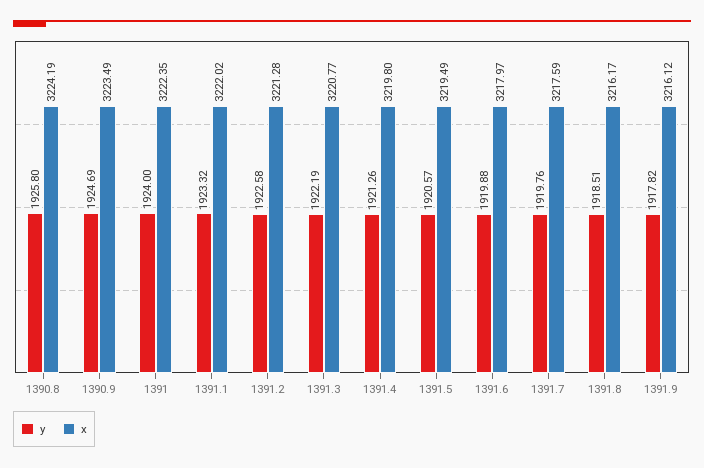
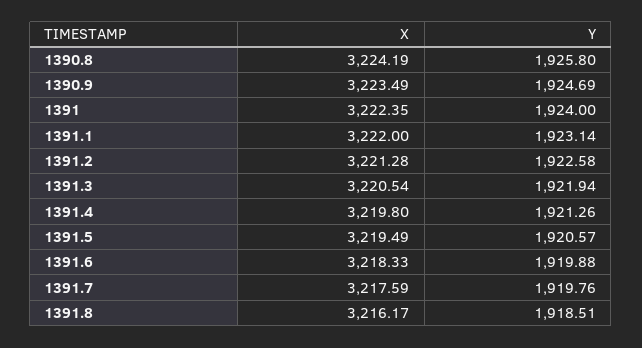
y, 1391.1: 1923.32 -> 1923.14
x, 1391.1: 3222.02 -> 3222
y, 1391.3: 1922.19 -> 1921.94
x, 1391.3: 3220.77 -> 3220.54
x, 1391.6: 3217.97 -> 3218.33
y, 1391.9: 1917.82 -> none
x, 1391.9: 3216.12 -> none

